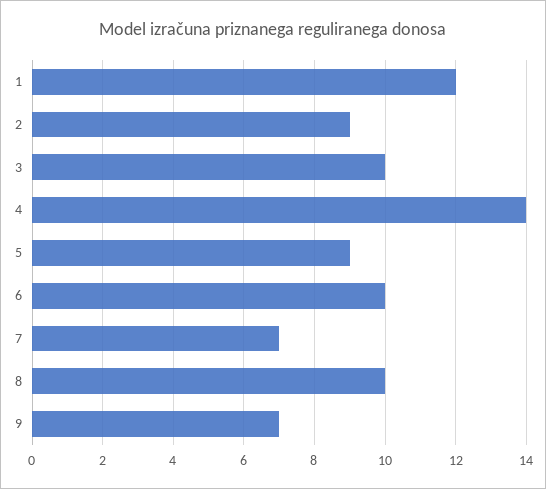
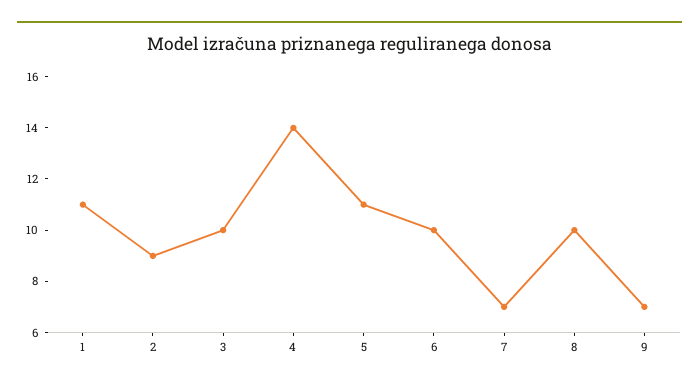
1: 12 -> 11
5: 9 -> 11

